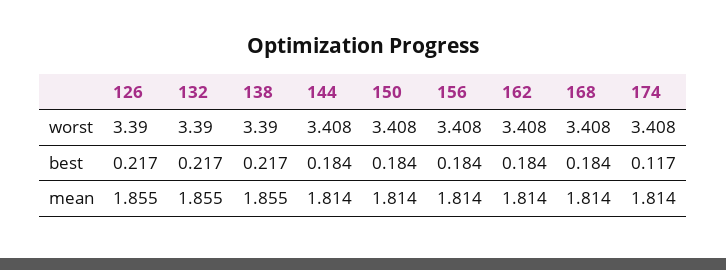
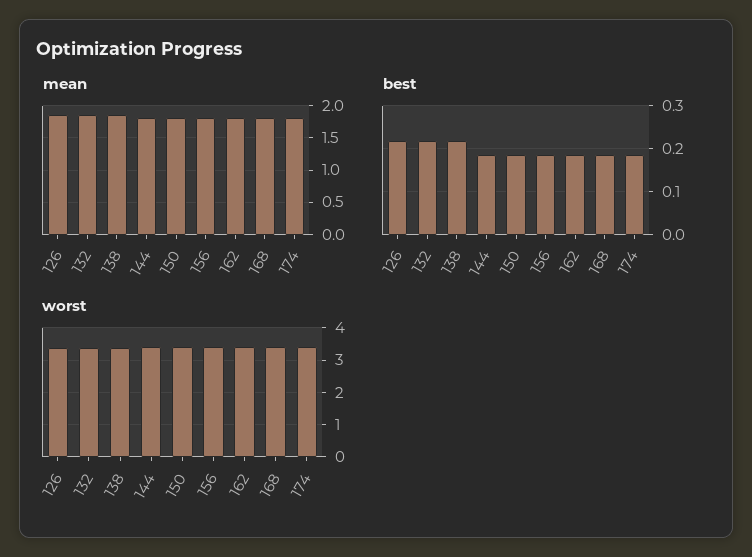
best, 174: 0.117 -> 0.18

